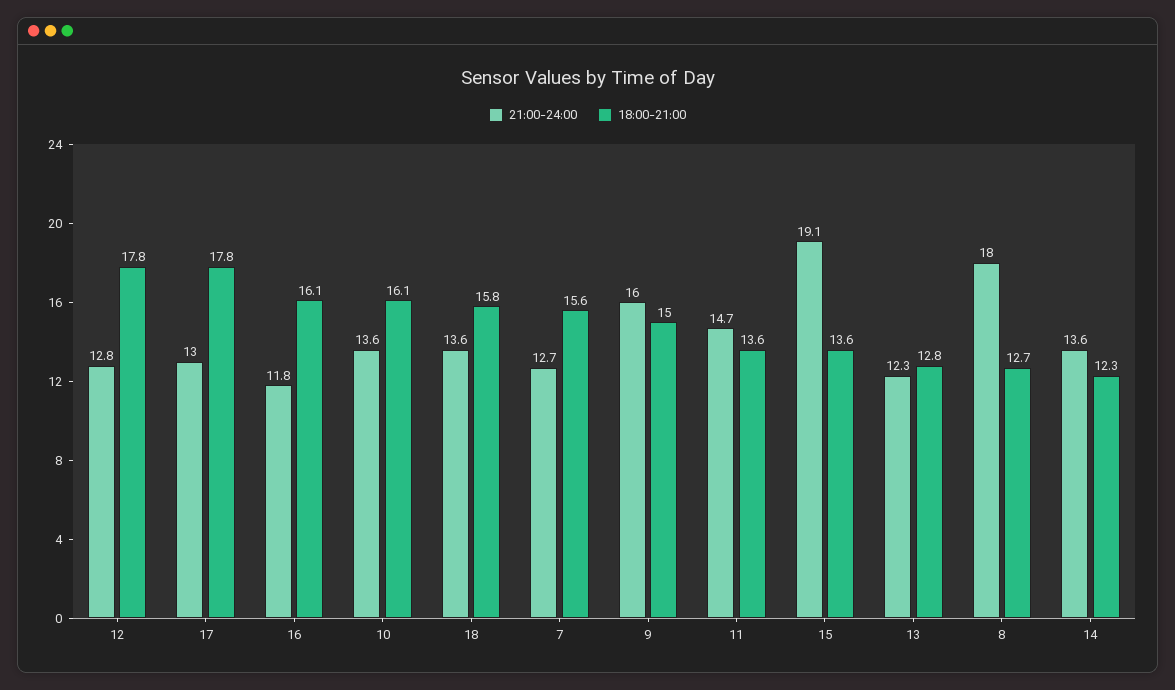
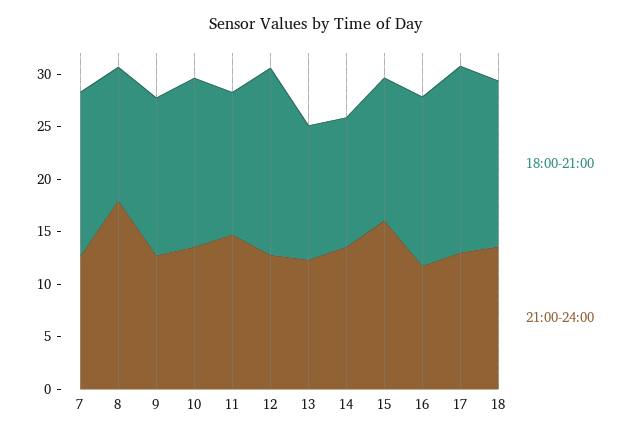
21:00-24:00, 9: 16 -> 13
21:00-24:00, 15: 19.1 -> 16

